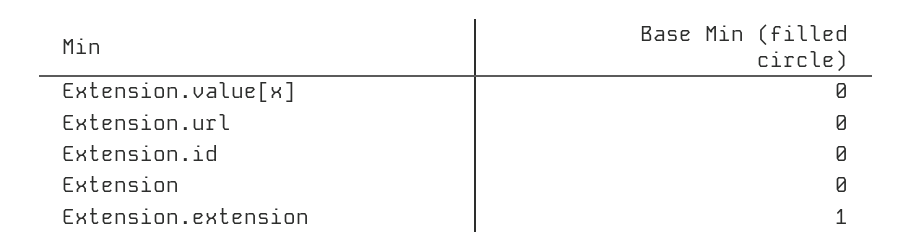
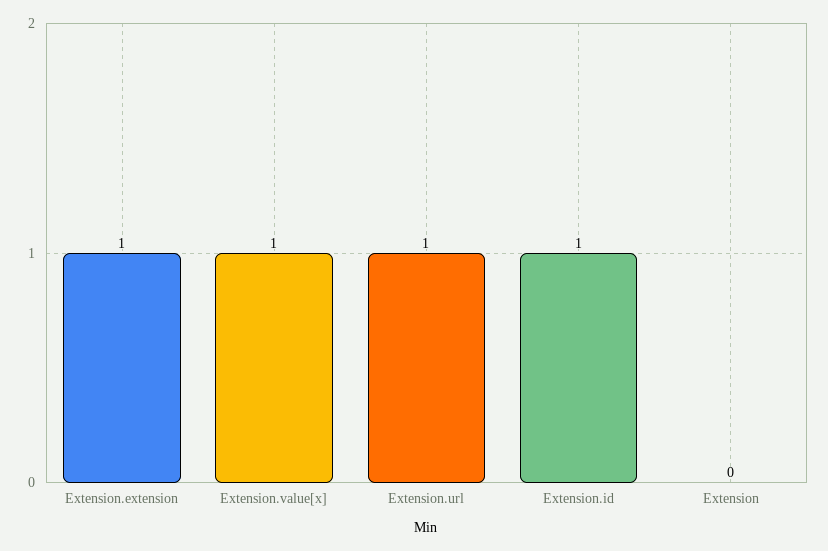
Extension.value[x]: 0 -> 1
Extension.url: 0 -> 1
Extension.id: 0 -> 1

